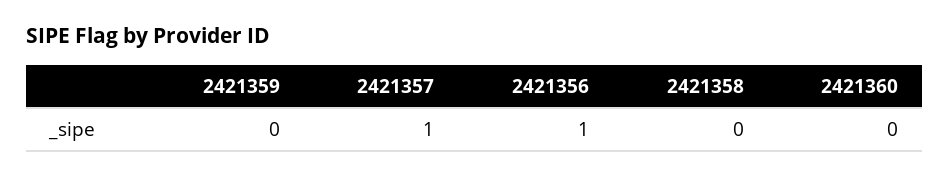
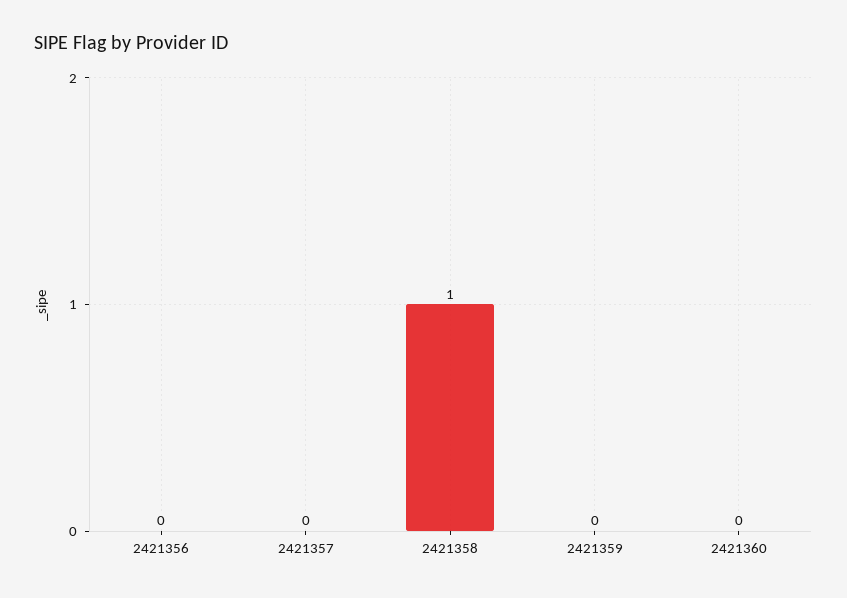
2421357: 1 -> 0
2421356: 1 -> 0
2421358: 0 -> 1

